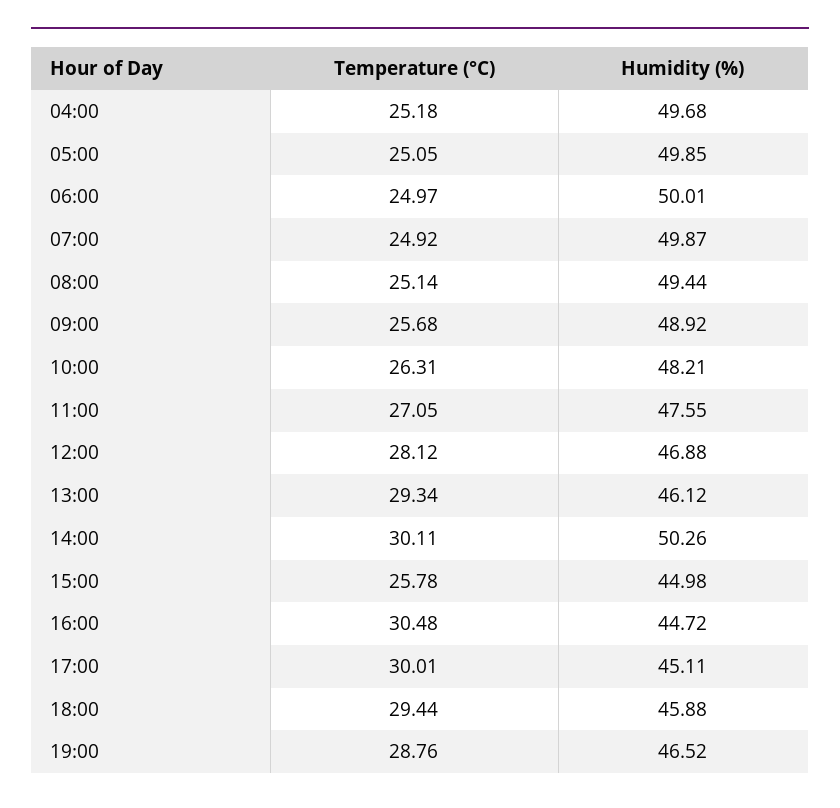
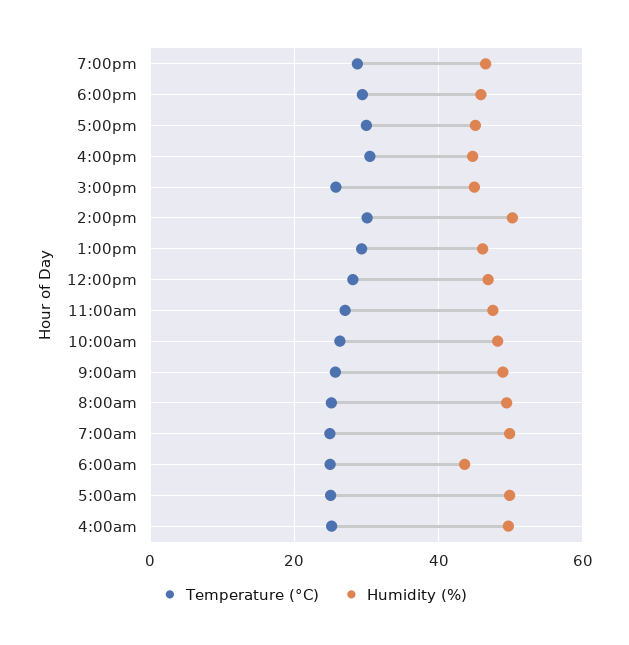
Humidity (%), 06:00: 50.01 -> 44

